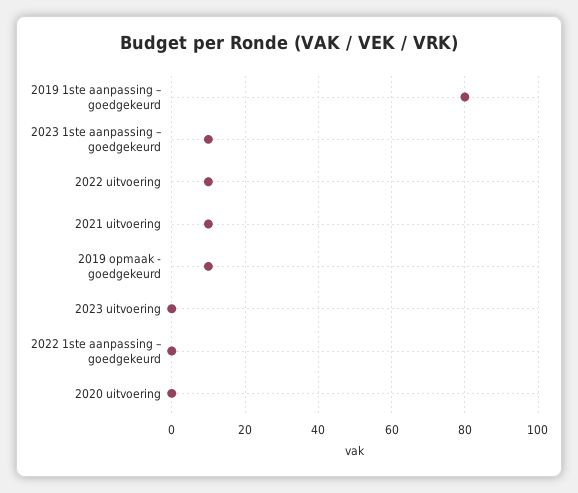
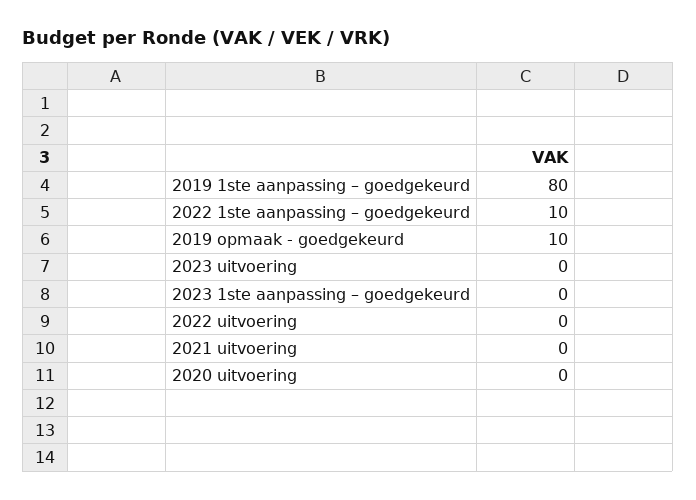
2023 1ste aanpassing – goedgekeurd: 10 -> 0
2022 uitvoering: 10 -> 0
2021 uitvoering: 10 -> 0
2022 1ste aanpassing – goedgekeurd: 0 -> 10

